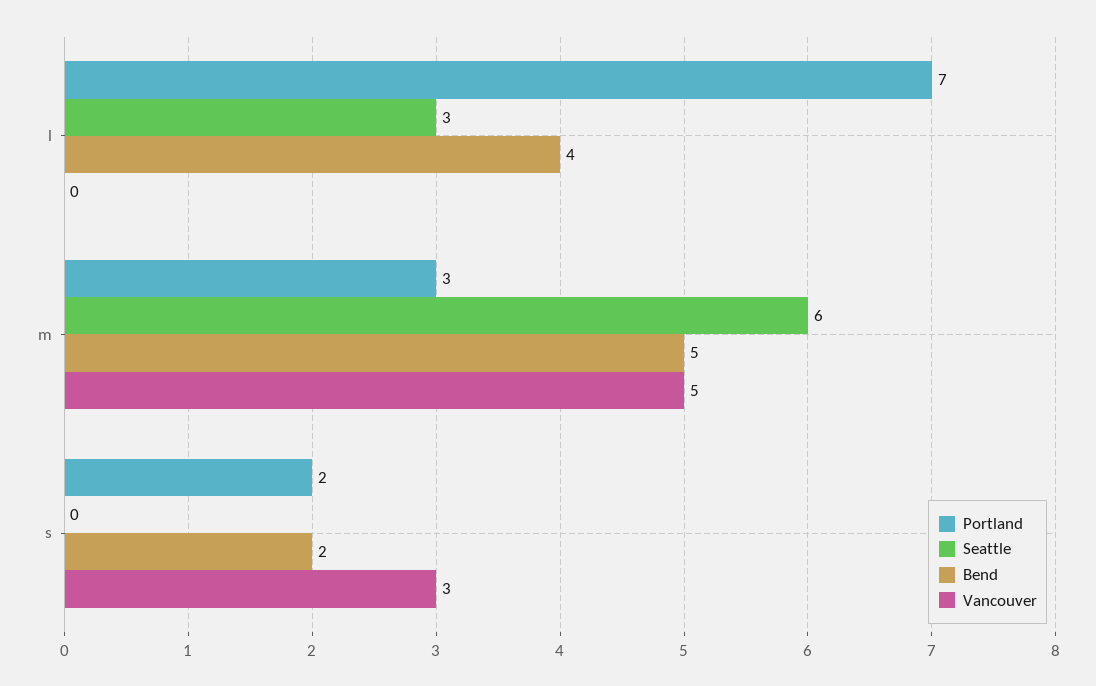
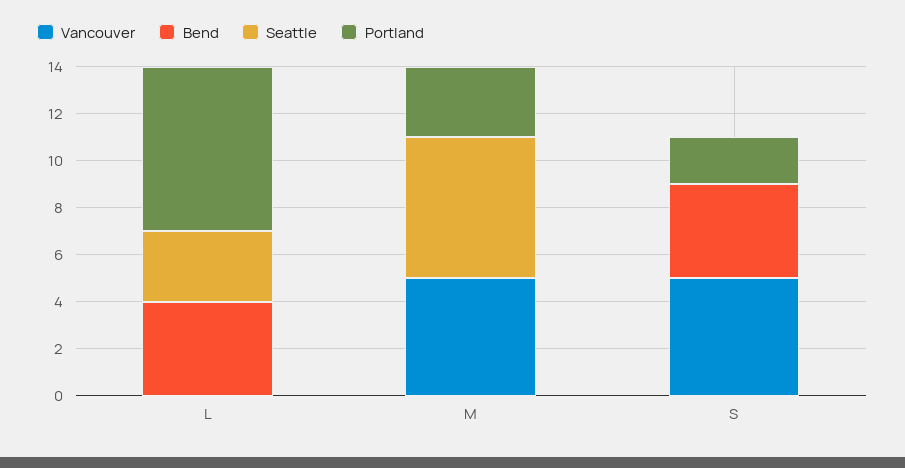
Bend, m: 5 -> 0
Bend, s: 2 -> 4
Vancouver, s: 3 -> 5

